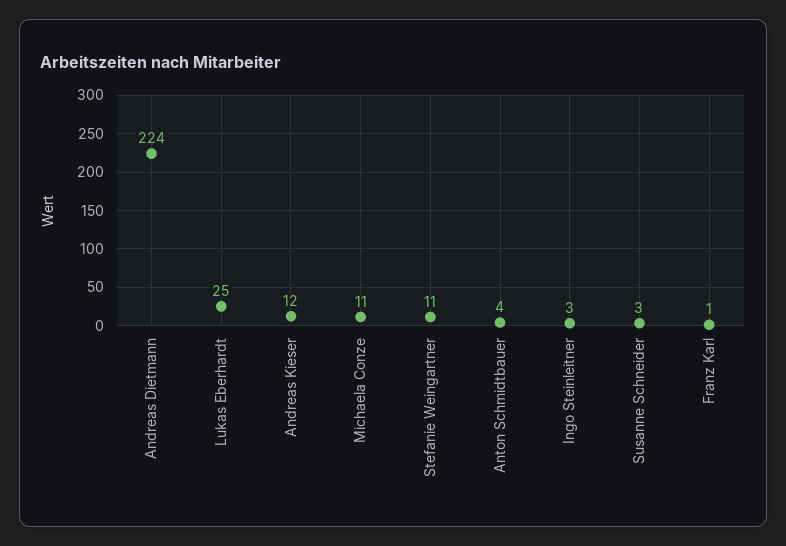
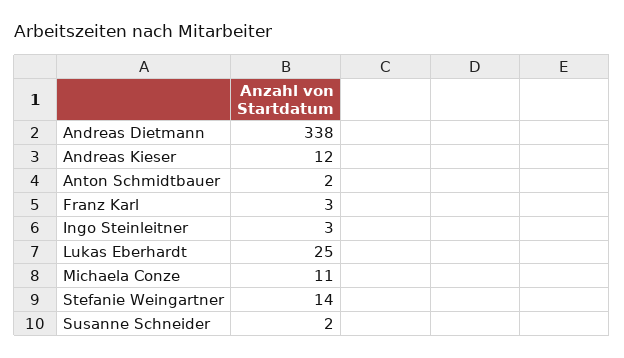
Andreas Dietmann: 224 -> 338
Stefanie Weingartner: 11 -> 14
Anton Schmidtbauer: 4 -> 2
Susanne Schneider: 3 -> 2
Franz Karl: 1 -> 3

